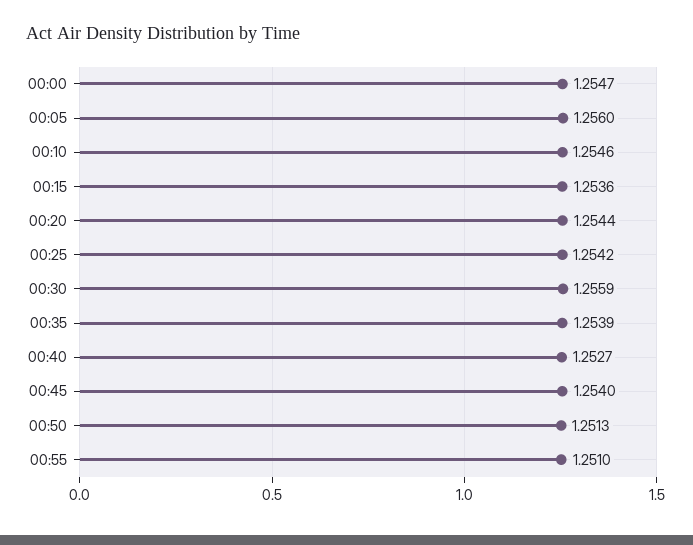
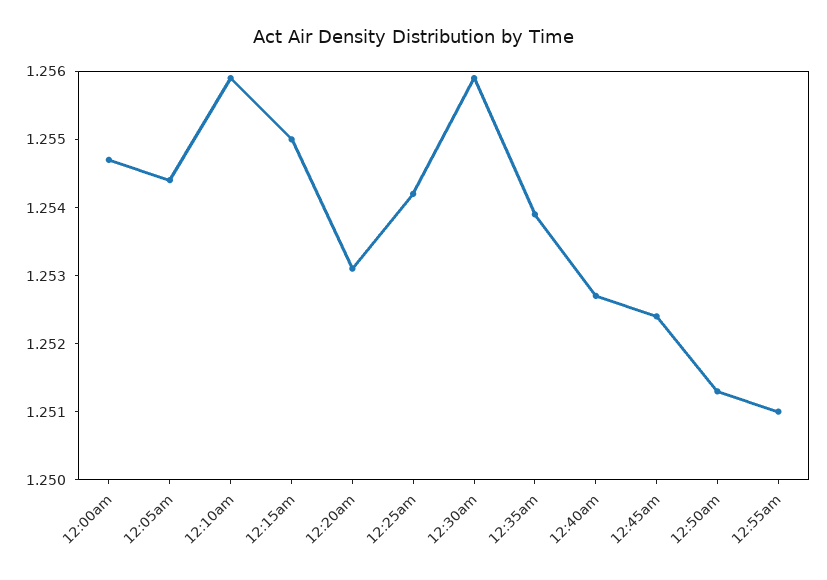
00:05: 1.256 -> 1.2545
00:10: 1.2546 -> 1.256
00:15: 1.2536 -> 1.255
00:20: 1.2544 -> 1.253
00:45: 1.254 -> 1.2525

